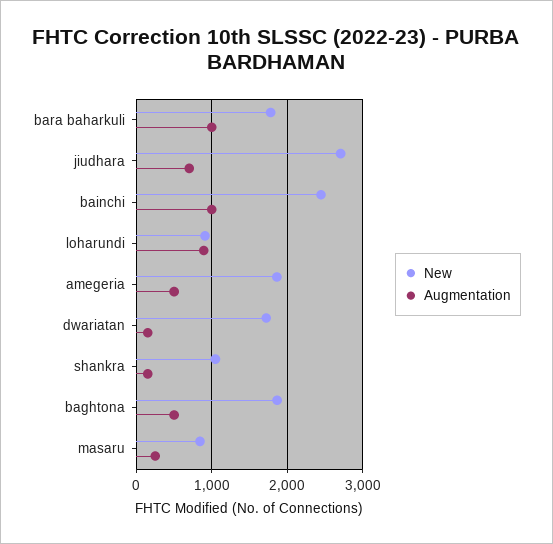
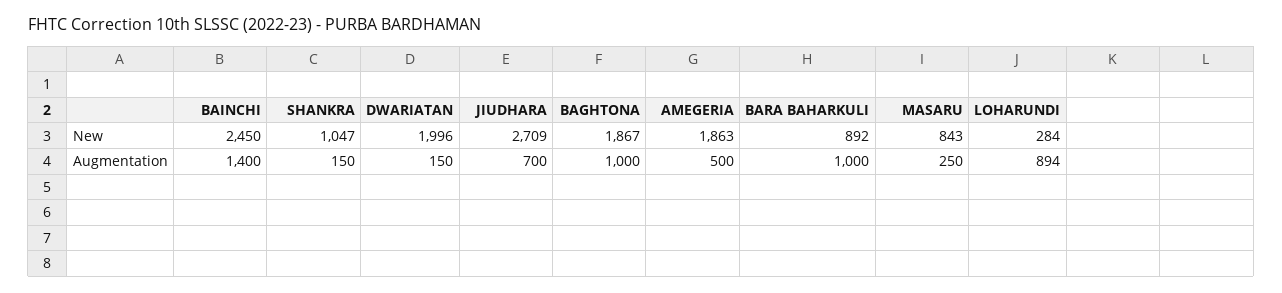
New, bara baharkuli: 1800 -> 892
Augmentation, bainchi: 1000 -> 1400
New, loharundi: 900 -> 284
New, dwariatan: 1700 -> 1996
Augmentation, baghtona: 500 -> 1000

